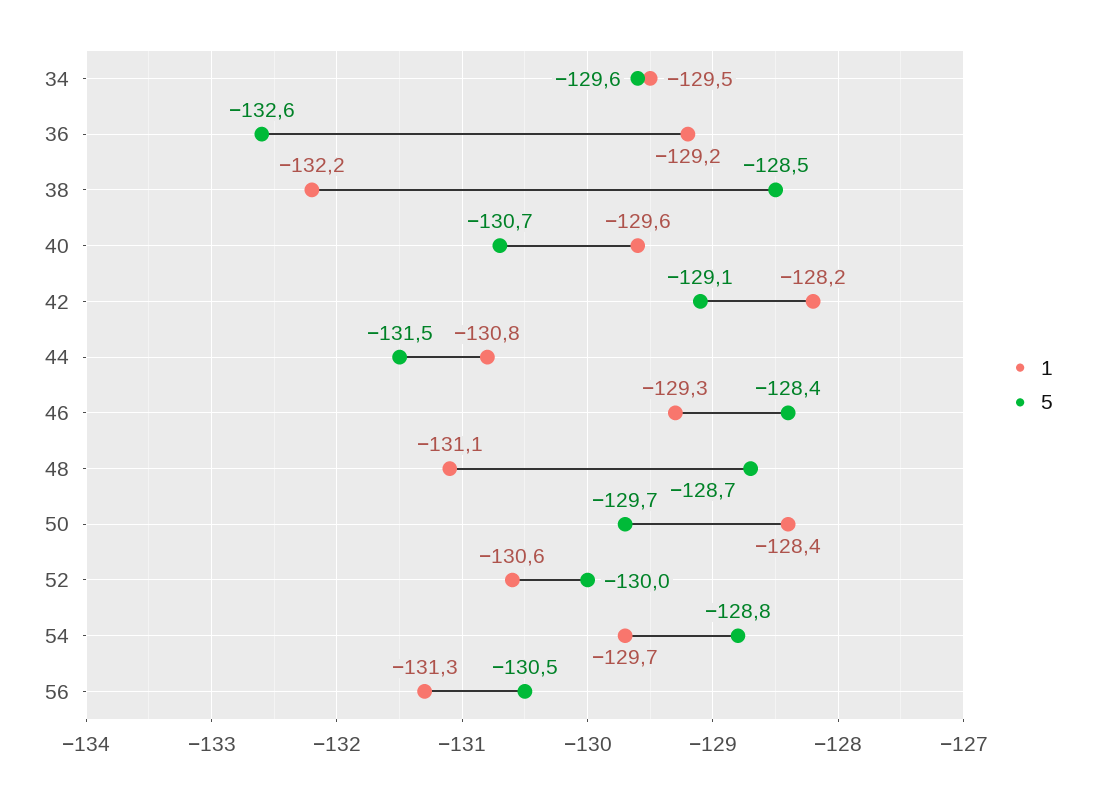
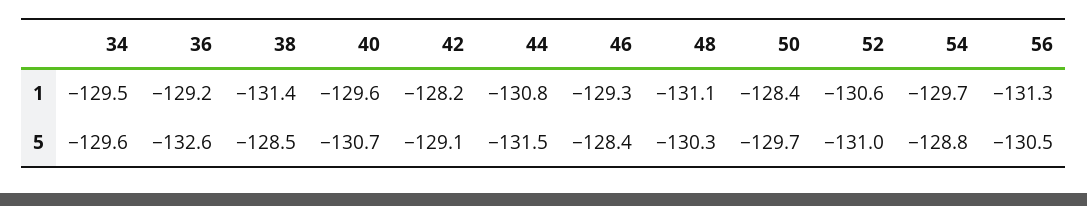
1, 38: -132.2 -> -131.4
5, 48: -128.7 -> -130.3
5, 52: -130 -> -131

